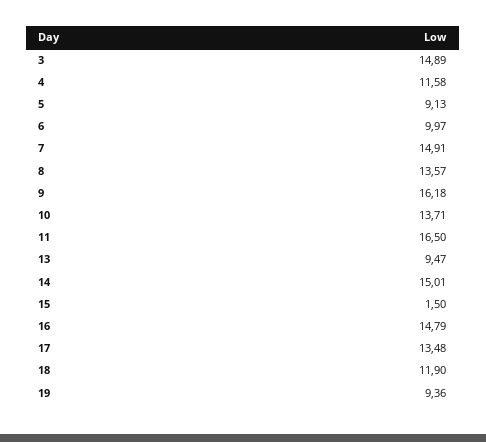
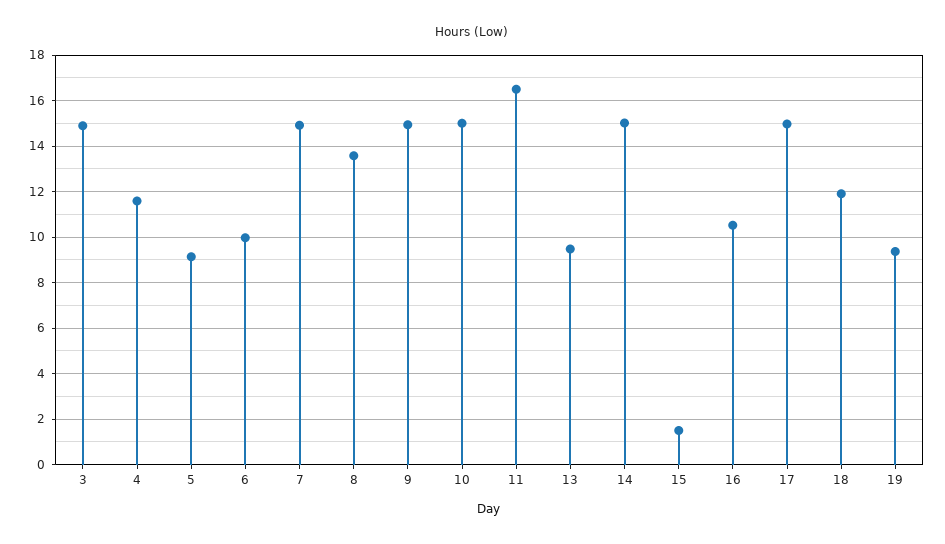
9: 16.18 -> 15
10: 13.71 -> 15
16: 14.79 -> 10.5
17: 13.48 -> 15

